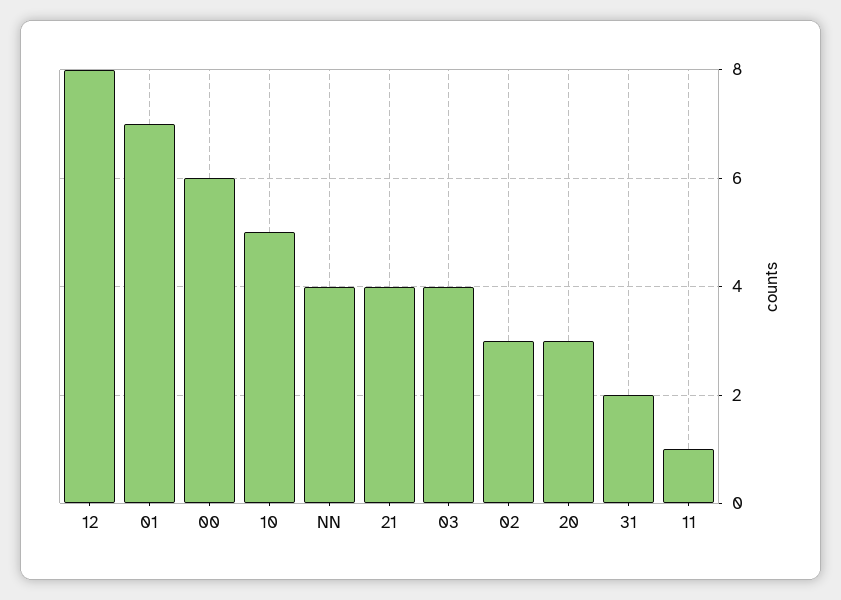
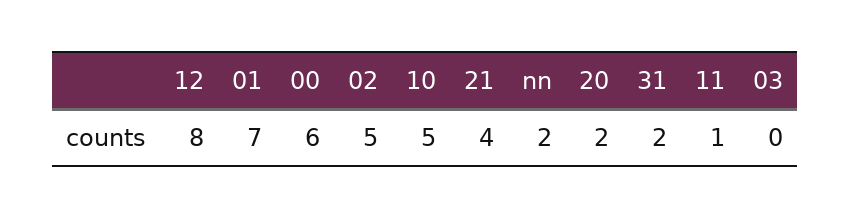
NN: 4 -> 2
03: 4 -> 0
02: 3 -> 5
20: 3 -> 2

